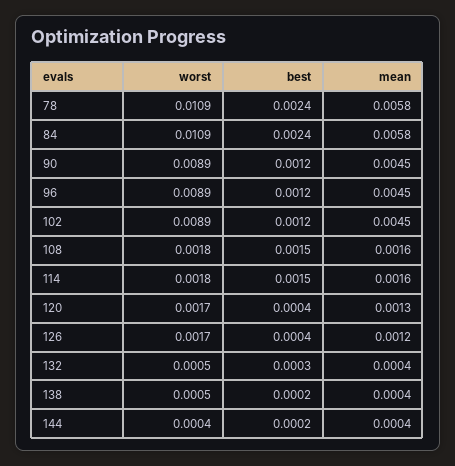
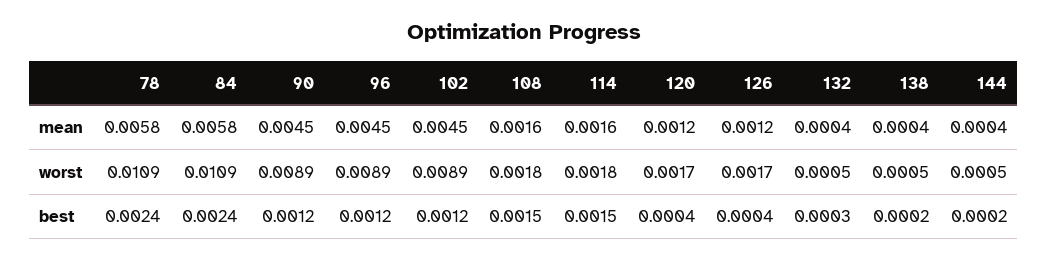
mean, 120: 0.0013 -> 0.0012
worst, 144: 0.0004 -> 0.0005

